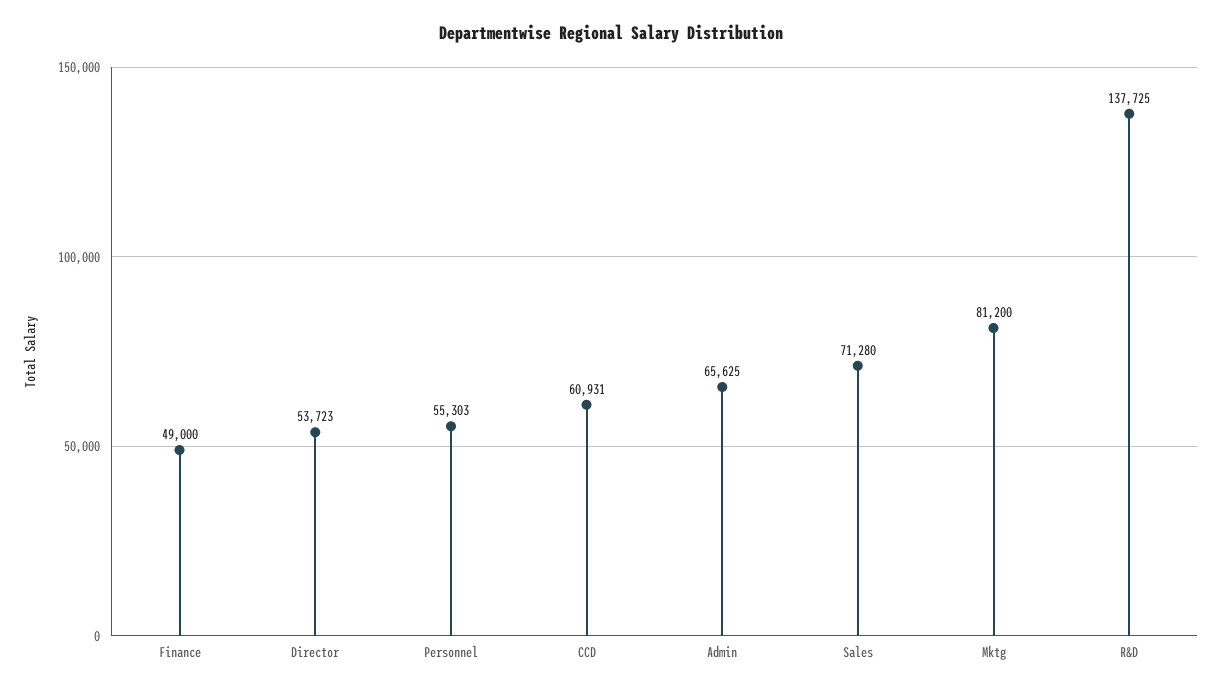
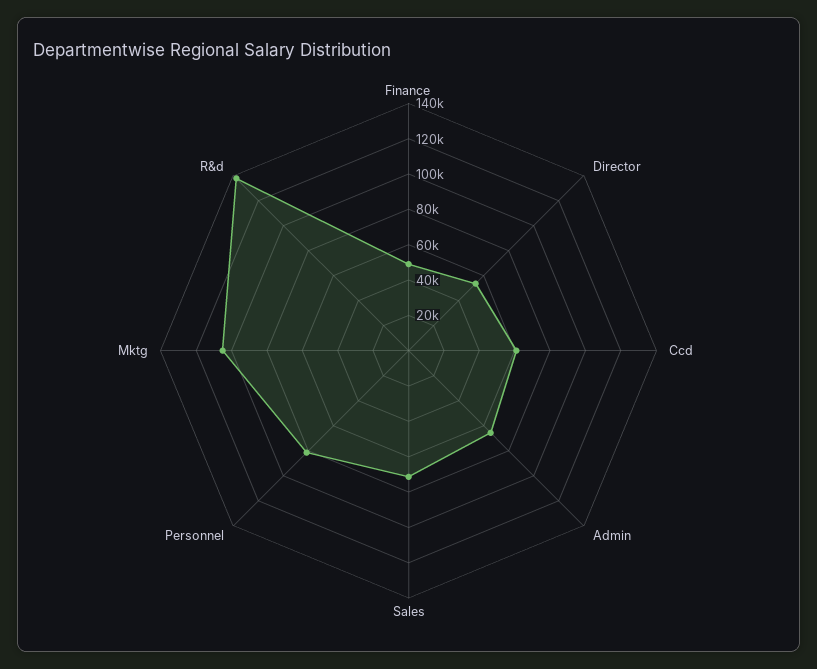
Personnel: 55303 -> 80000
Mktg: 81200 -> 105000

